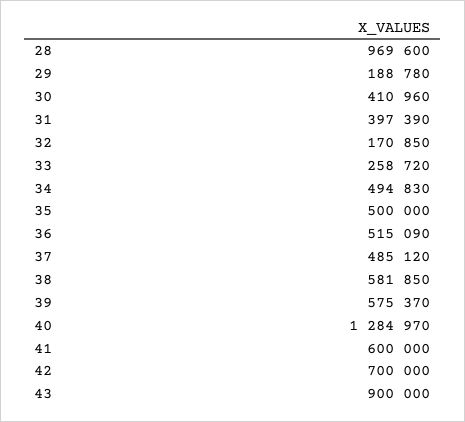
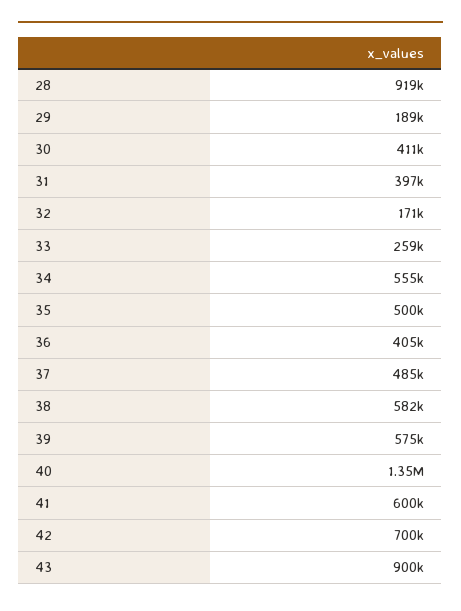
28: 969600 -> 919000
34: 494830 -> 555000
36: 515090 -> 405000
40: 1284970 -> 1350000

